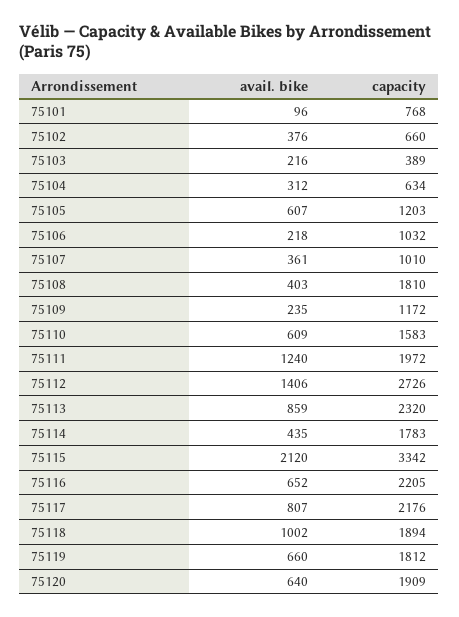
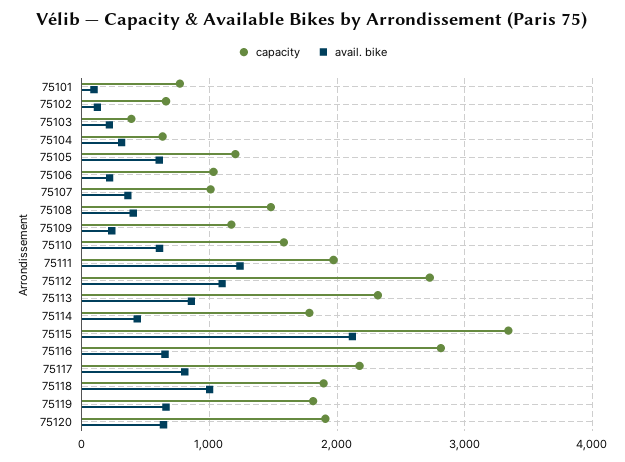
avail. bike, 75102: 376 -> 100
capacity, 75108: 1810 -> 1500
avail. bike, 75112: 1406 -> 1100
capacity, 75116: 2205 -> 2800

